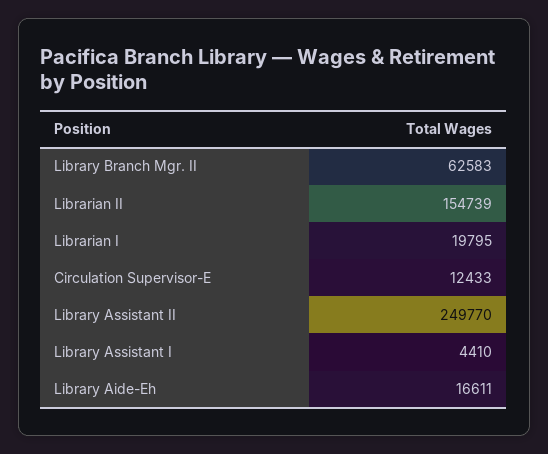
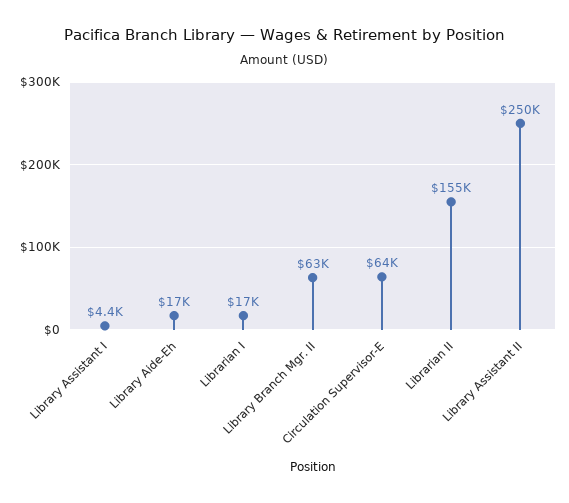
Librarian I: 19795 -> 17000
Circulation Supervisor-E: 12433 -> 64000

